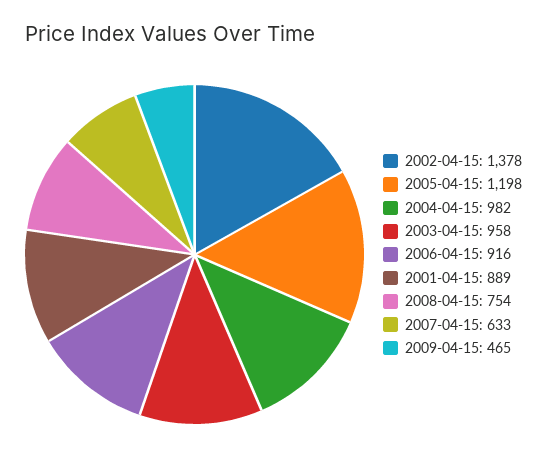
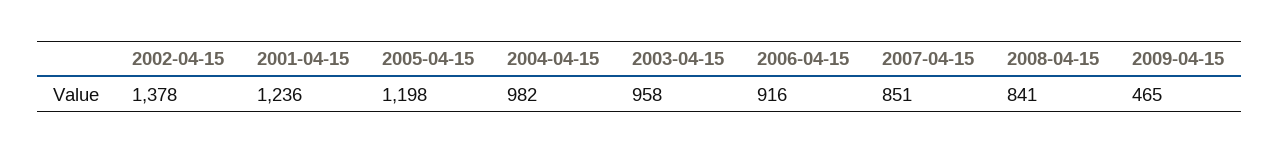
2001-04-15: 889 -> 1236
2008-04-15: 754 -> 841
2007-04-15: 633 -> 851

